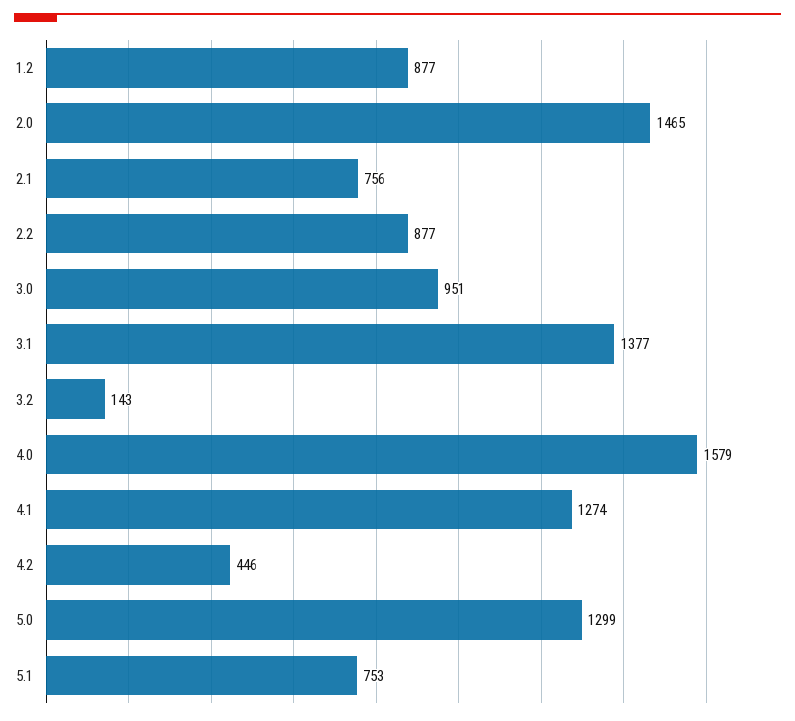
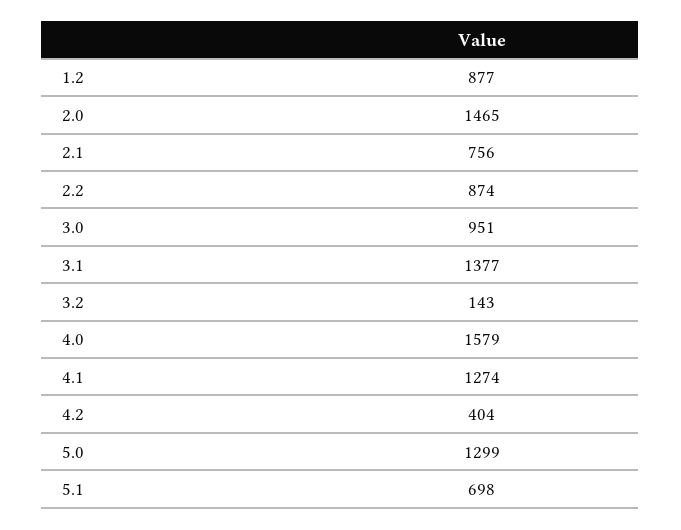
2.2: 877 -> 874
4.2: 446 -> 404
5.1: 753 -> 698

